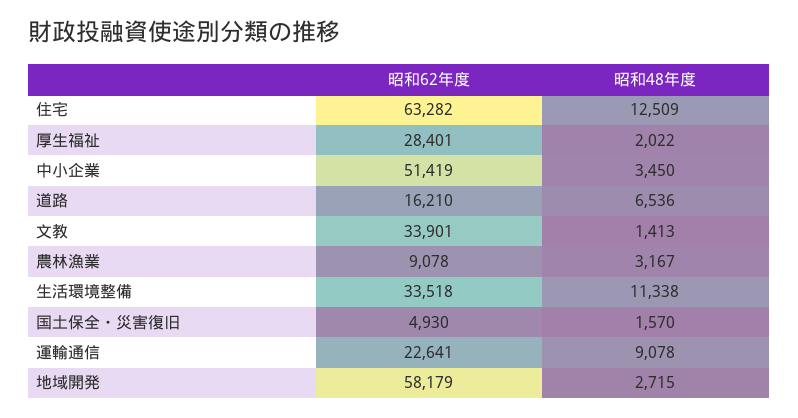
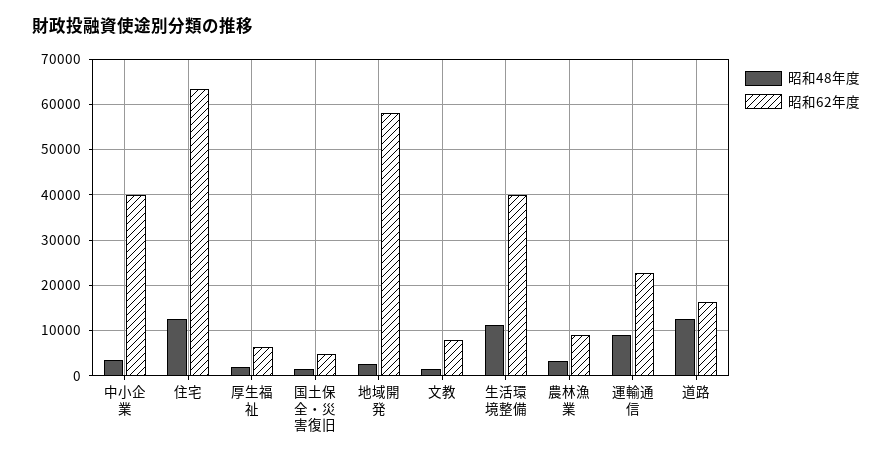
昭和62年度, 厚生福祉: 28401 -> 6000
昭和62年度, 中小企業: 51419 -> 40000
昭和48年度, 道路: 6536 -> 12000
昭和62年度, 文教: 33901 -> 8000
昭和62年度, 生活環境整備: 33518 -> 40000

